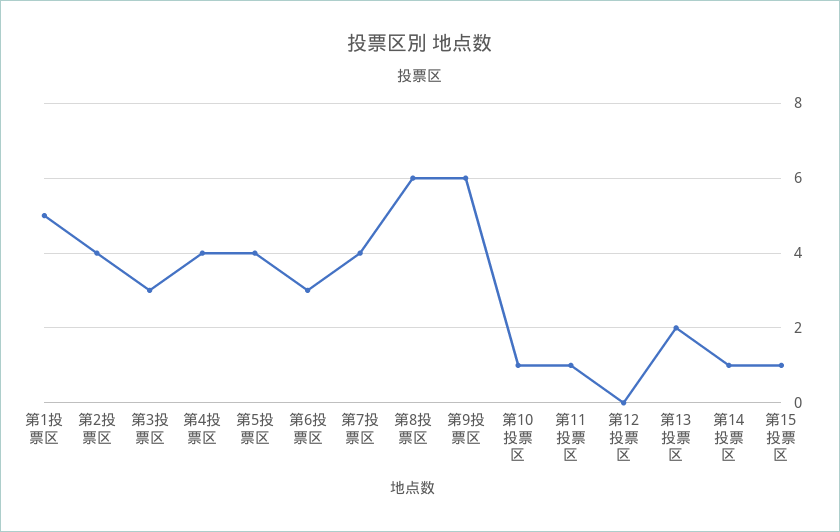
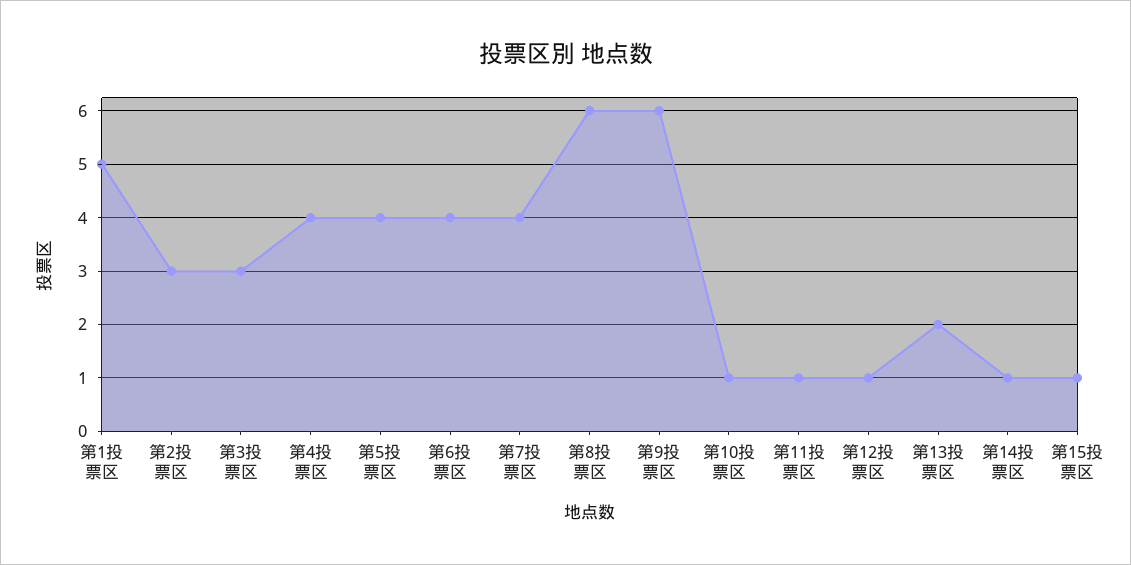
第2投票区: 4 -> 3
第6投票区: 3 -> 4
第12投票区: 0 -> 1

